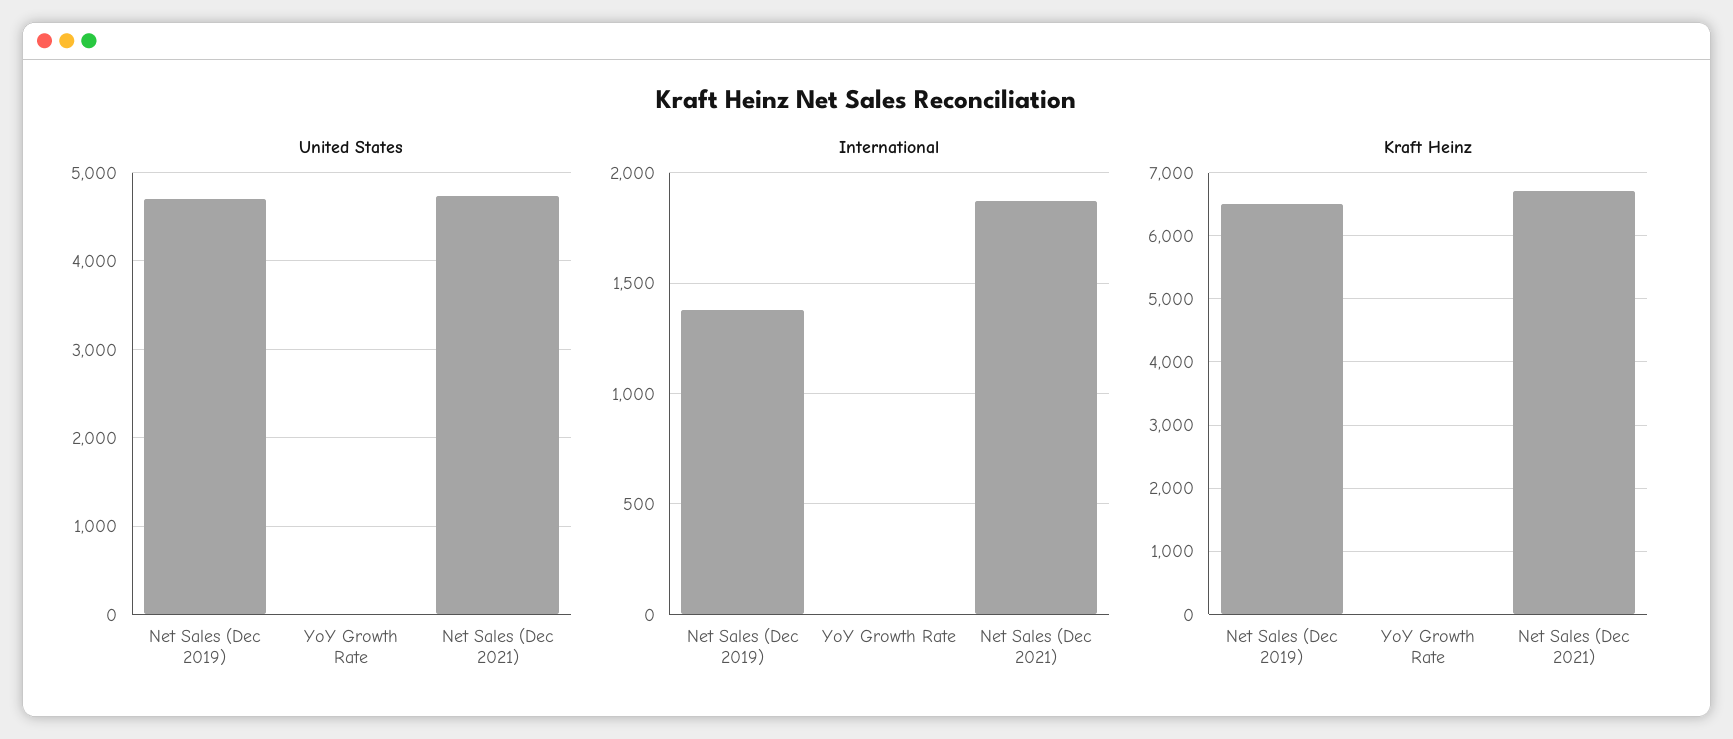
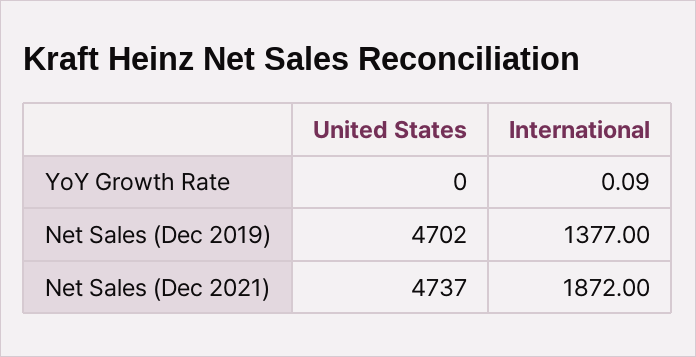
Kraft Heinz, Net Sales (Dec 2019): 6500 -> none
Kraft Heinz, YoY Growth Rate: 0 -> none
Kraft Heinz, Net Sales (Dec 2021): 6700 -> none

